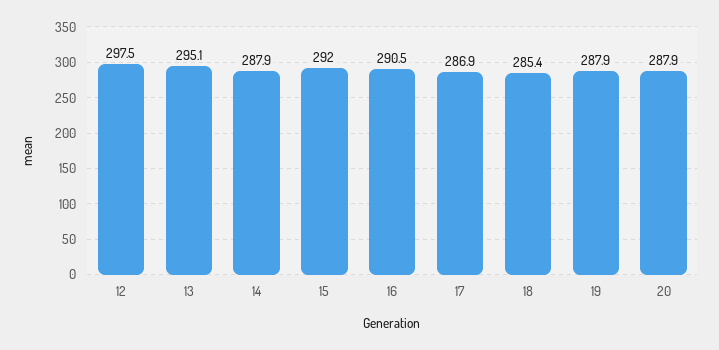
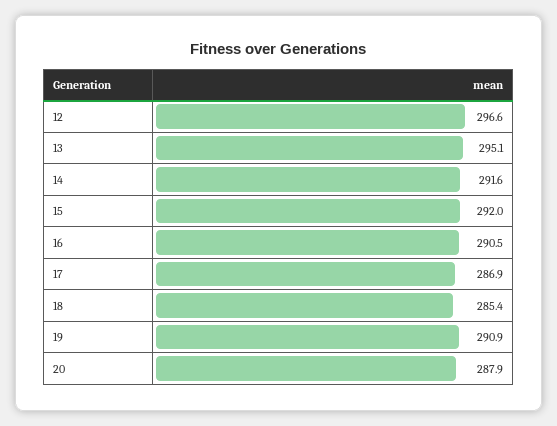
12: 297.5 -> 296.6
14: 287.9 -> 291.6
19: 287.9 -> 290.9

